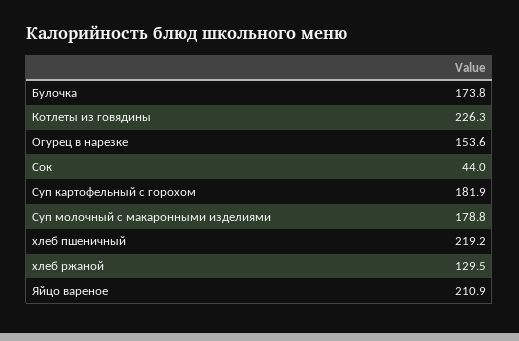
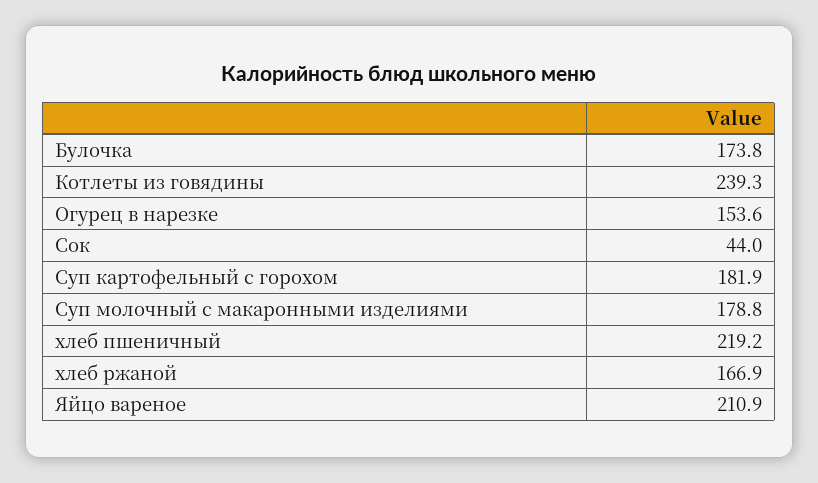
Котлеты из говядины: 226.3 -> 239.3
хлеб ржаной: 129.5 -> 166.9

